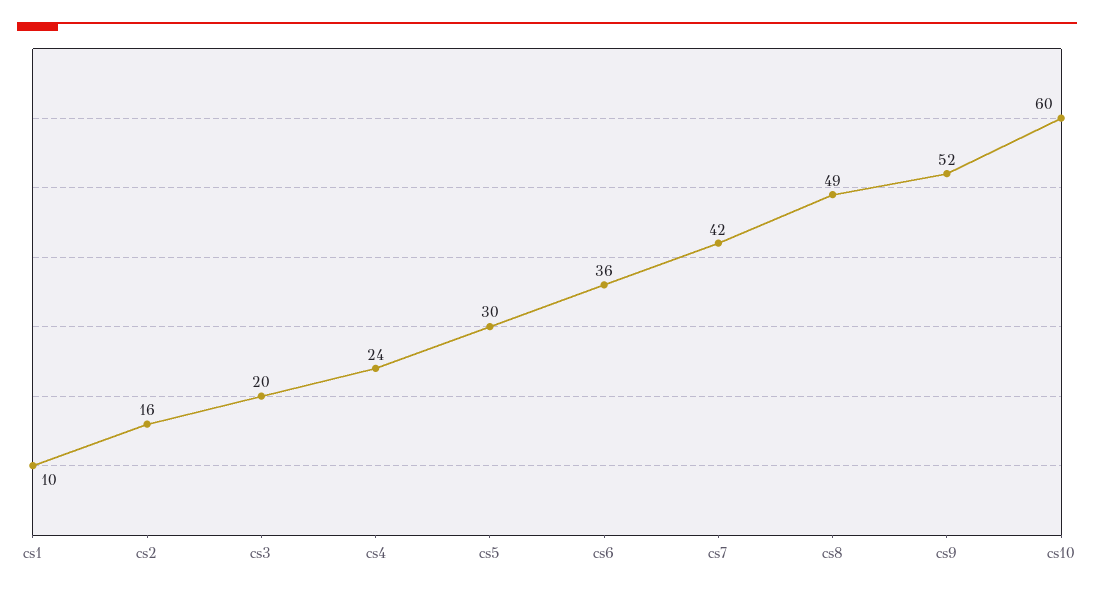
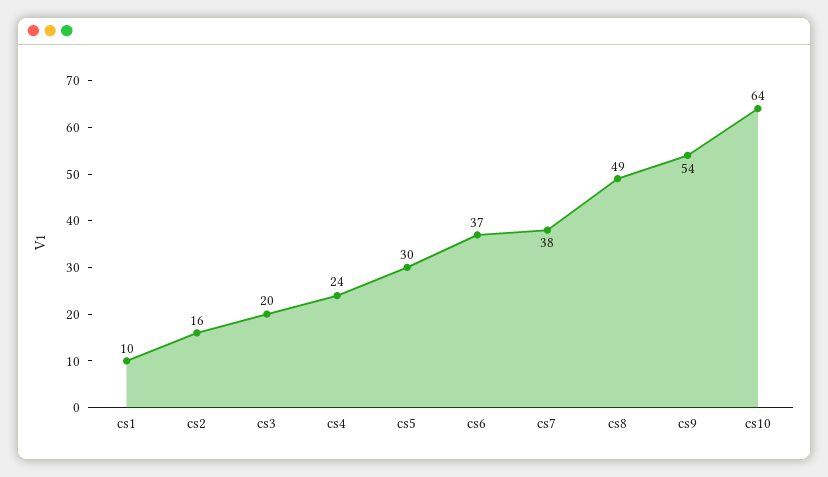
cs6: 36 -> 37
cs7: 42 -> 38
cs9: 52 -> 54
cs10: 60 -> 64

